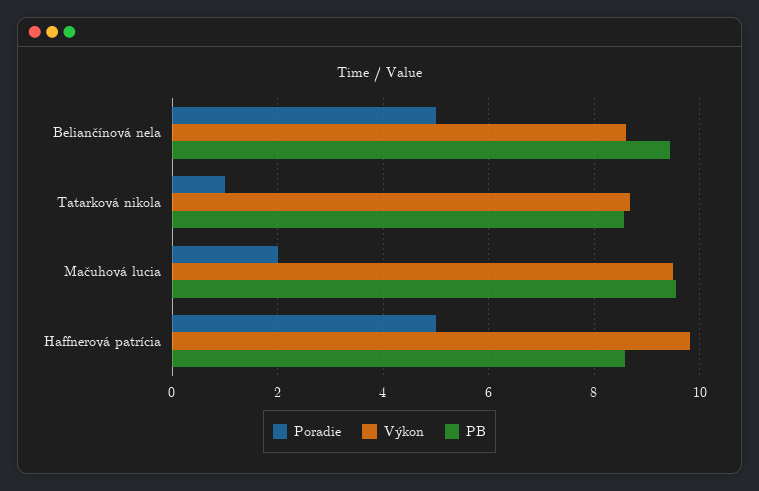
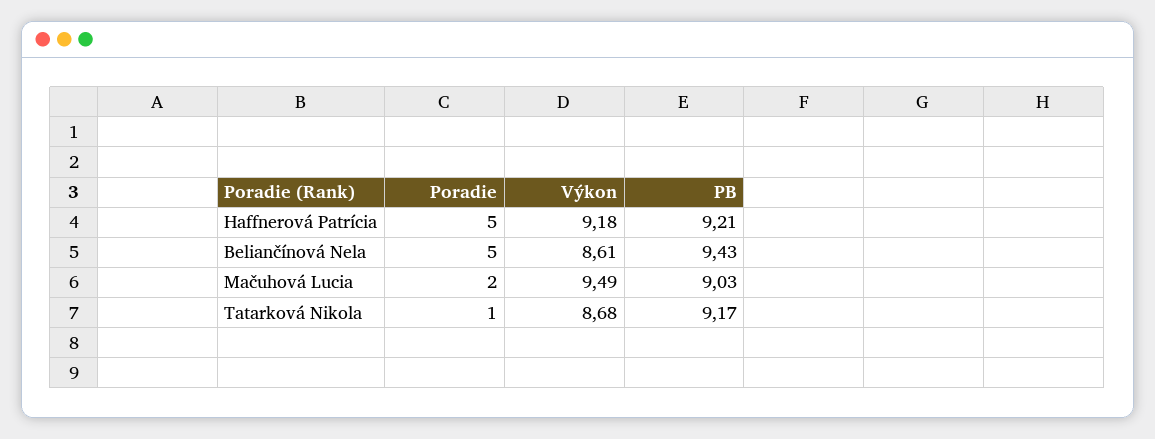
PB, Tatarková nikola: 8.6 -> 9.17
PB, Mačuhová lucia: 9.6 -> 9.03
Výkon, Haffnerová patrícia: 9.8 -> 9.18
PB, Haffnerová patrícia: 8.6 -> 9.21

